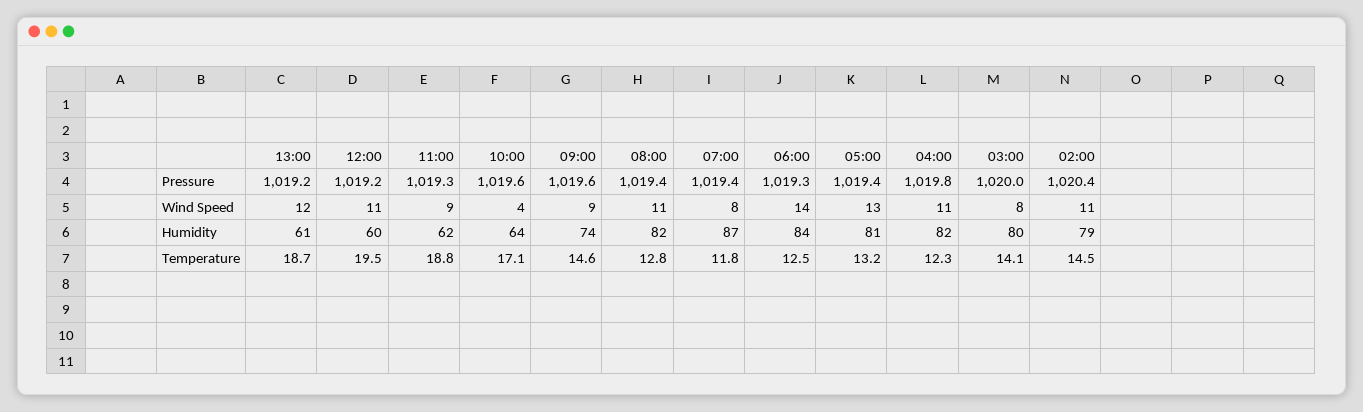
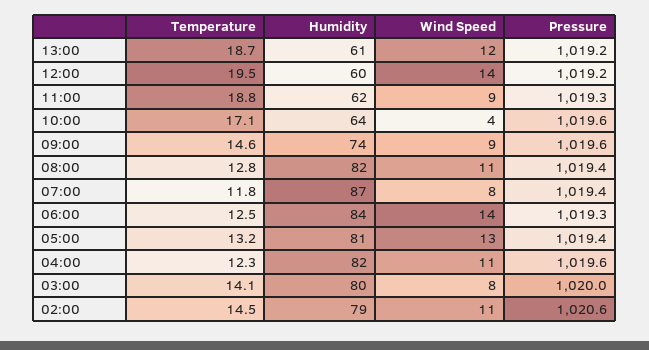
04:00, Pressure: 1019.8 -> 1019.6
02:00, Pressure: 1020.4 -> 1020.6
12:00, Wind Speed: 11 -> 14

